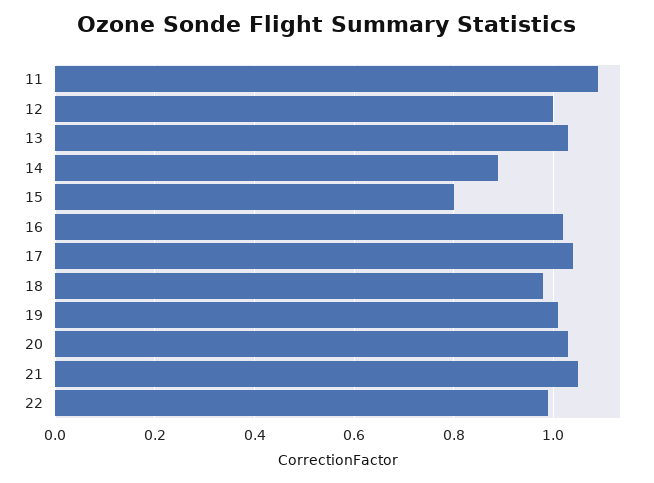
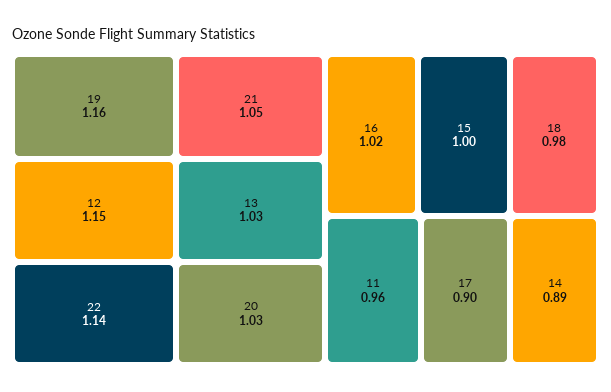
11: 1.1 -> 0.96
12: 1 -> 1.15
15: 0.8 -> 1
17: 1.05 -> 0.9
19: 1 -> 1.16
22: 1 -> 1.14

